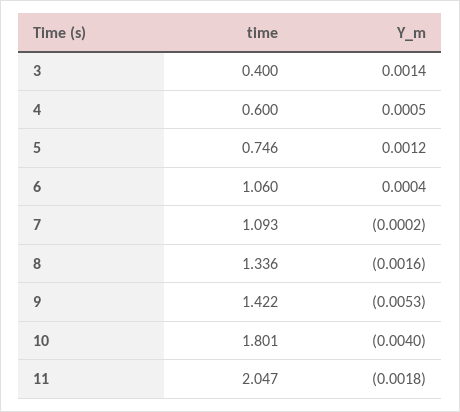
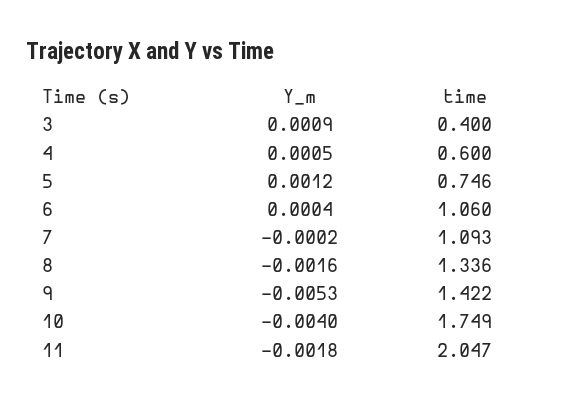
Y_m, 3: 0.0014 -> 0.0009
time, 10: 1.801 -> 1.749

